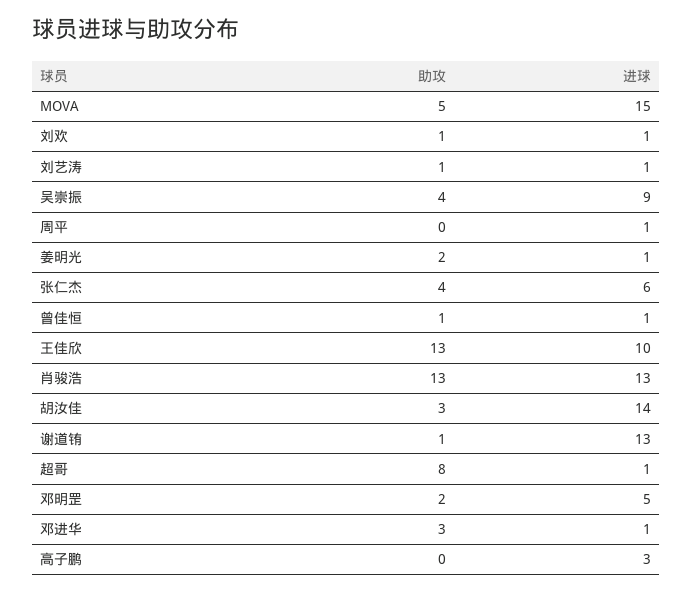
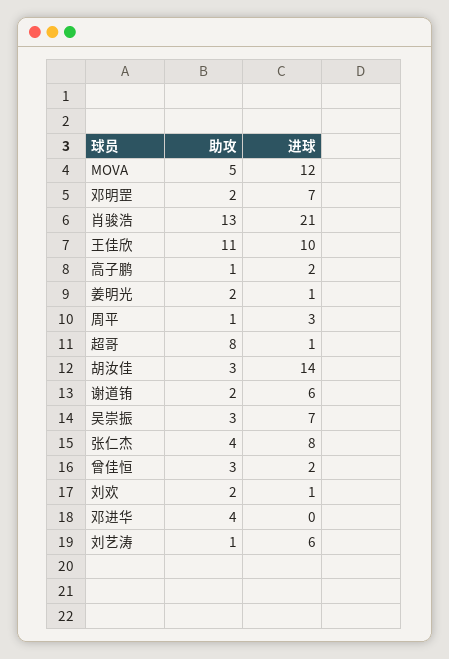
进球, MOVA: 15 -> 12
助攻, 刘欢: 1 -> 2
进球, 刘艺涛: 1 -> 6
助攻, 吴崇振: 4 -> 3
进球, 吴崇振: 9 -> 7
助攻, 周平: 0 -> 1
进球, 周平: 1 -> 3
进球, 张仁杰: 6 -> 8
助攻, 曾佳恒: 1 -> 3
进球, 曾佳恒: 1 -> 2
助攻, 王佳欣: 13 -> 11
进球, 肖骏浩: 13 -> 21
助攻, 谢道铕: 1 -> 2
进球, 谢道铕: 13 -> 6
进球, 邓明罡: 5 -> 7
助攻, 邓进华: 3 -> 4
进球, 邓进华: 1 -> 0
助攻, 高子鹏: 0 -> 1
进球, 高子鹏: 3 -> 2

